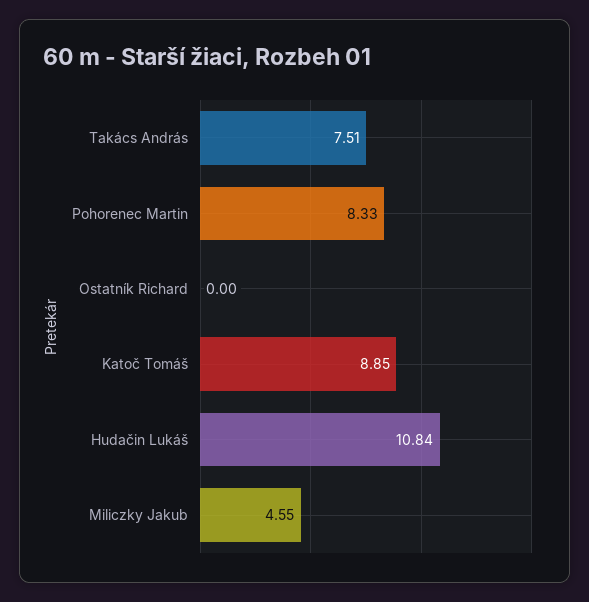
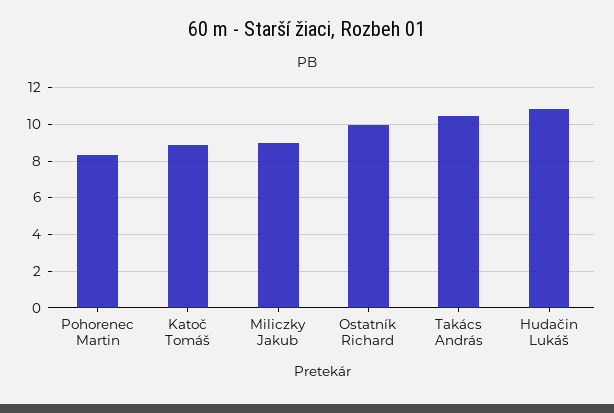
Takács András: 7.51 -> 10.5
Ostatník Richard: 0 -> 10
Miliczky Jakub: 4.55 -> 9

